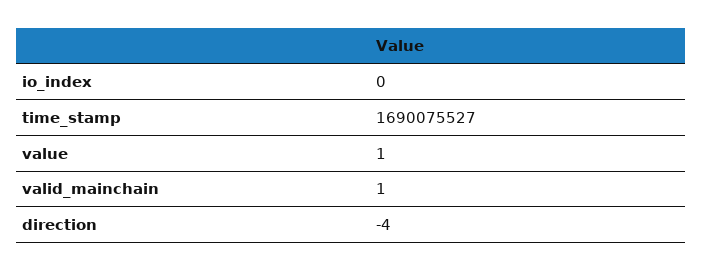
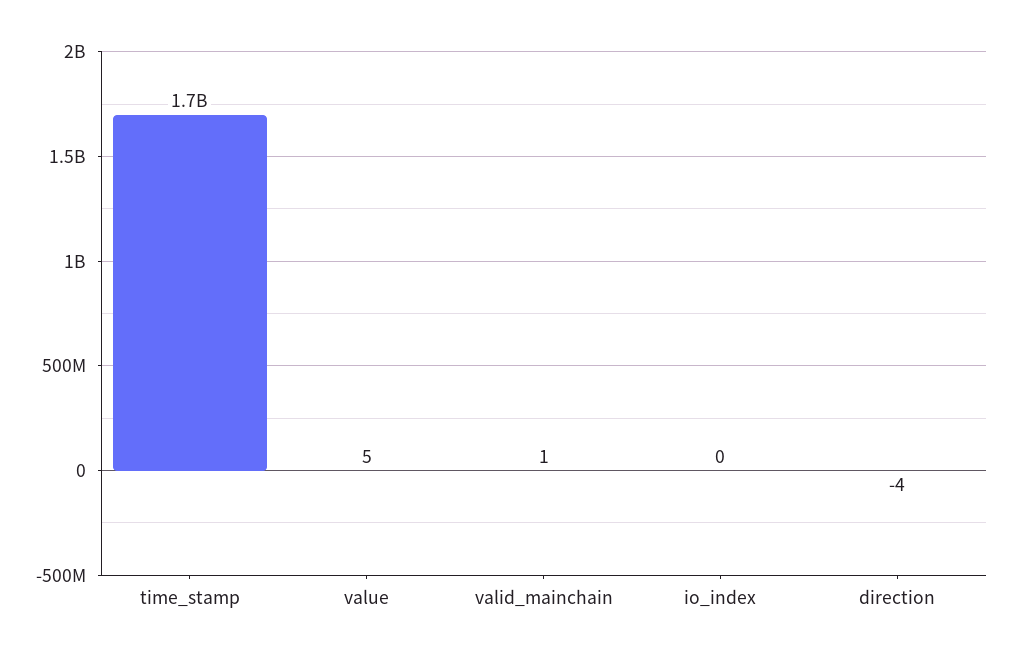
value: 1 -> 5

